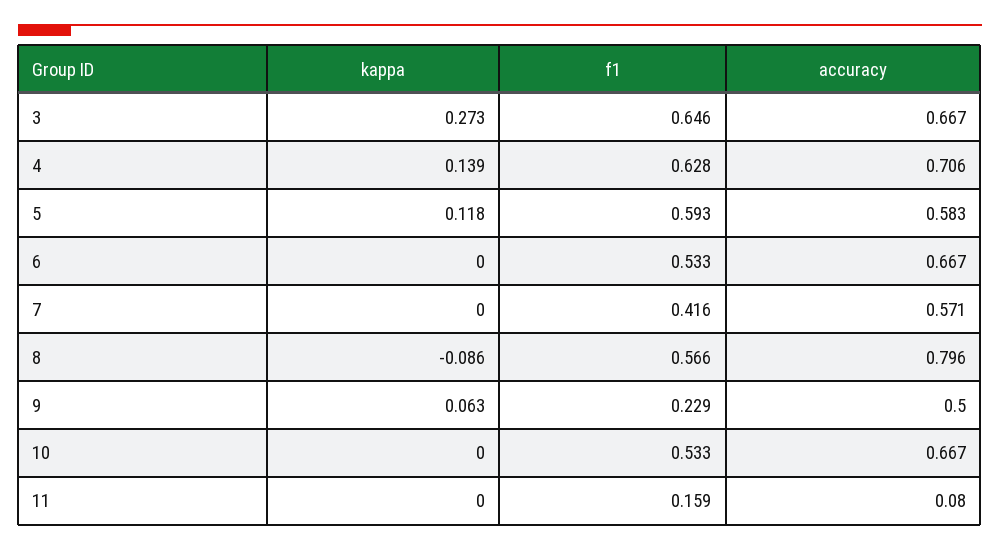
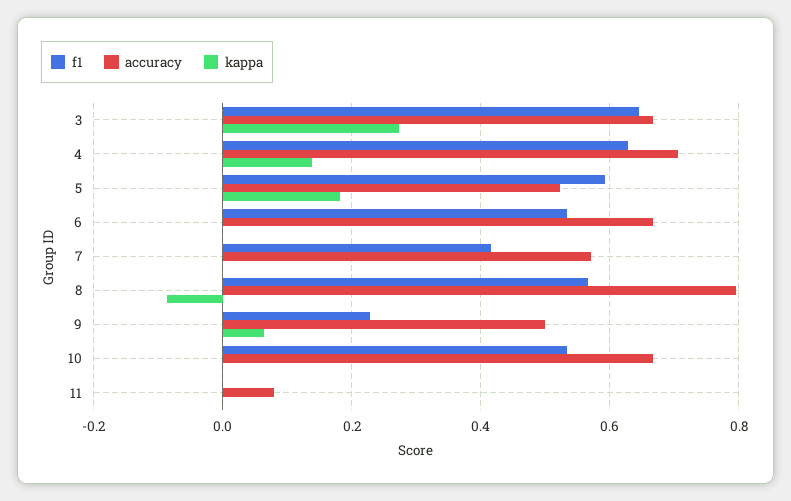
kappa, 5: 0.118 -> 0.18
accuracy, 5: 0.583 -> 0.52
f1, 11: 0.159 -> 0

